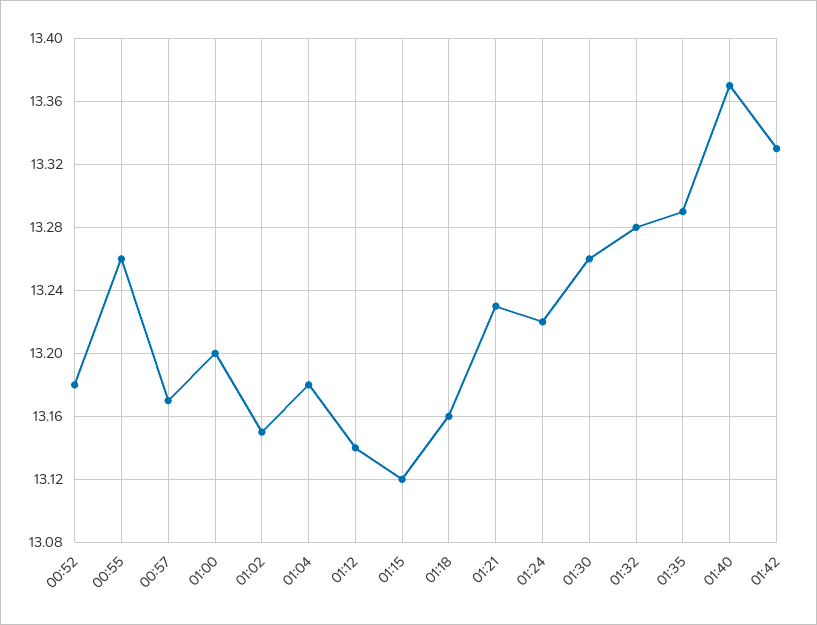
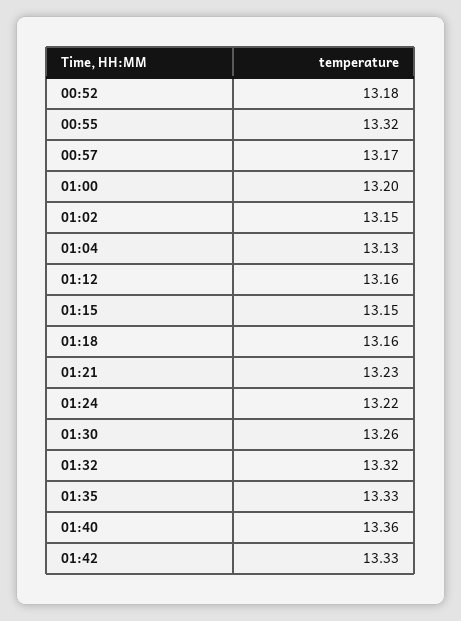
00:55: 13.26 -> 13.32
01:04: 13.18 -> 13.13
01:12: 13.14 -> 13.16
01:15: 13.12 -> 13.15
01:32: 13.28 -> 13.32
01:35: 13.29 -> 13.33
01:40: 13.37 -> 13.36

